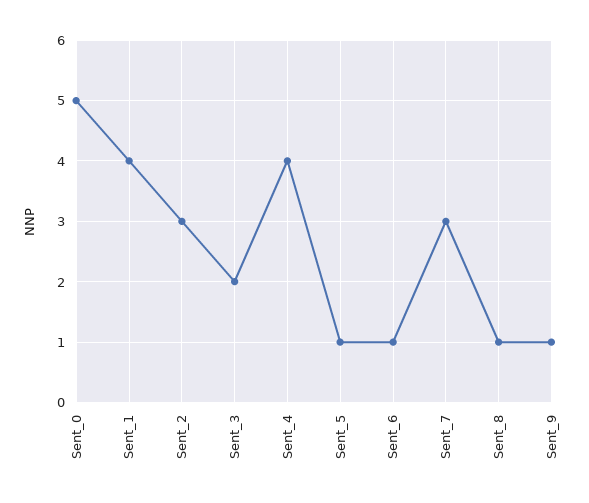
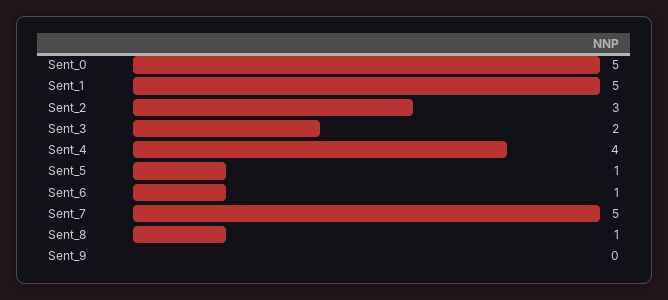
Sent_1: 4 -> 5
Sent_7: 3 -> 5
Sent_9: 1 -> 0

